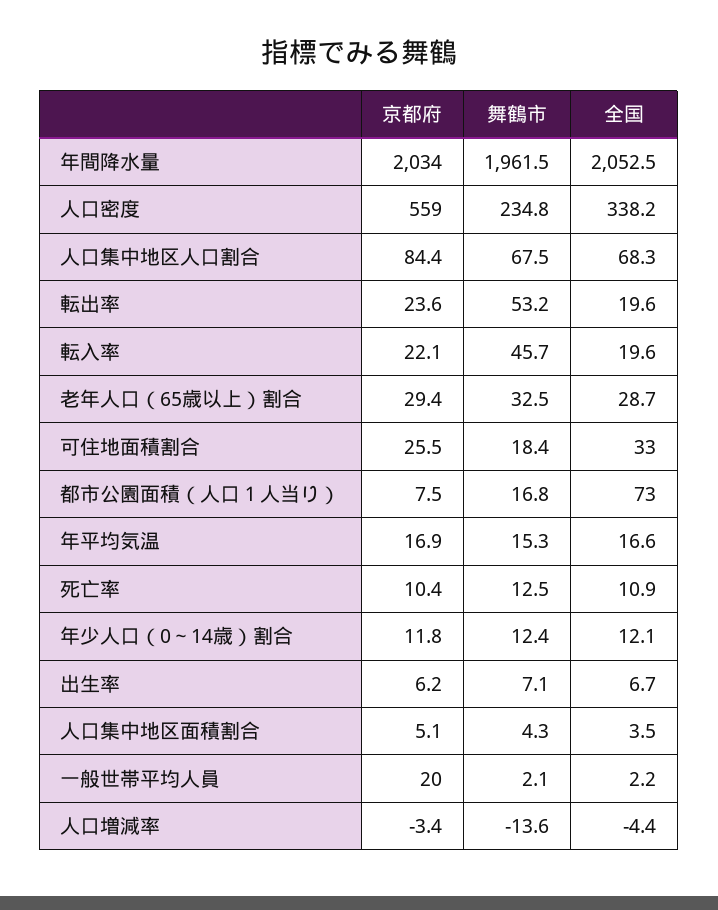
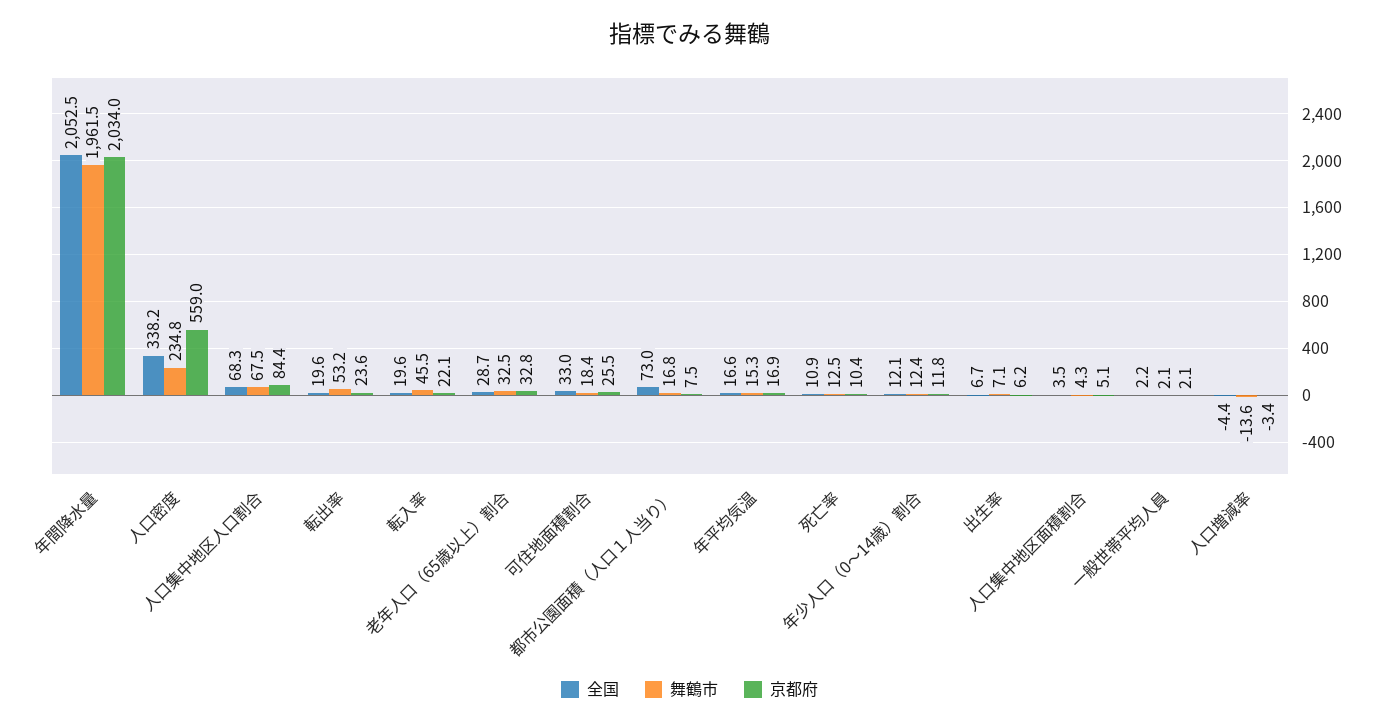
舞鶴市, 転入率: 45.7 -> 45.5
京都府, 老年人口（65歳以上）割合: 29.4 -> 32.8
京都府, 一般世帯平均人員: 20 -> 2.1

